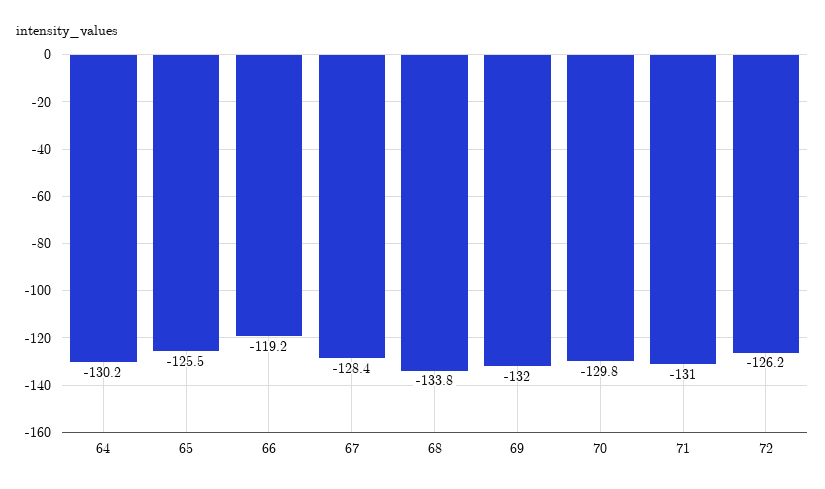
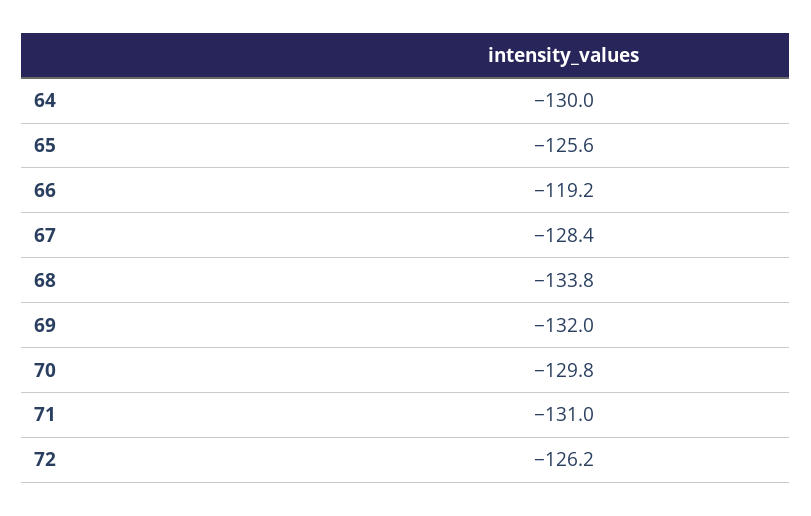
64: -130.2 -> -130
65: -125.5 -> -125.6

